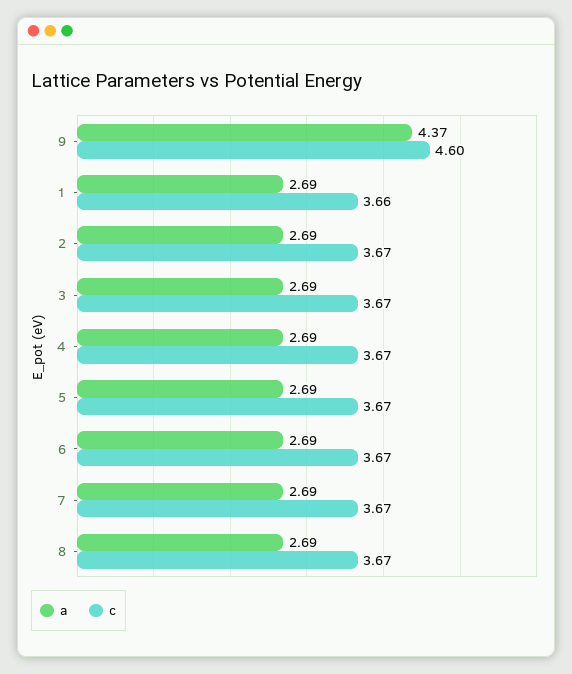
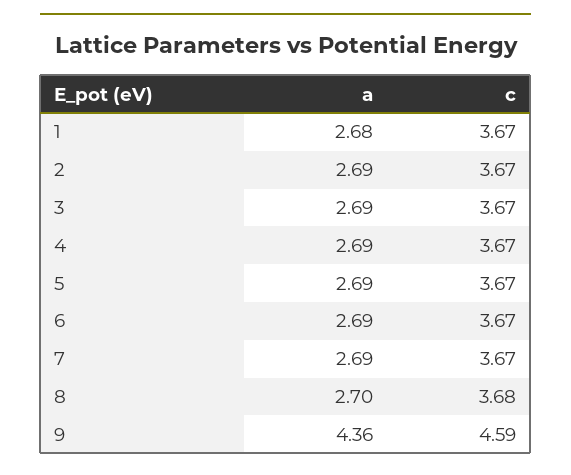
a, 9: 4.37 -> 4.36
c, 9: 4.6 -> 4.59
a, 1: 2.69 -> 2.68
c, 1: 3.66 -> 3.67
a, 8: 2.69 -> 2.7
c, 8: 3.67 -> 3.68

